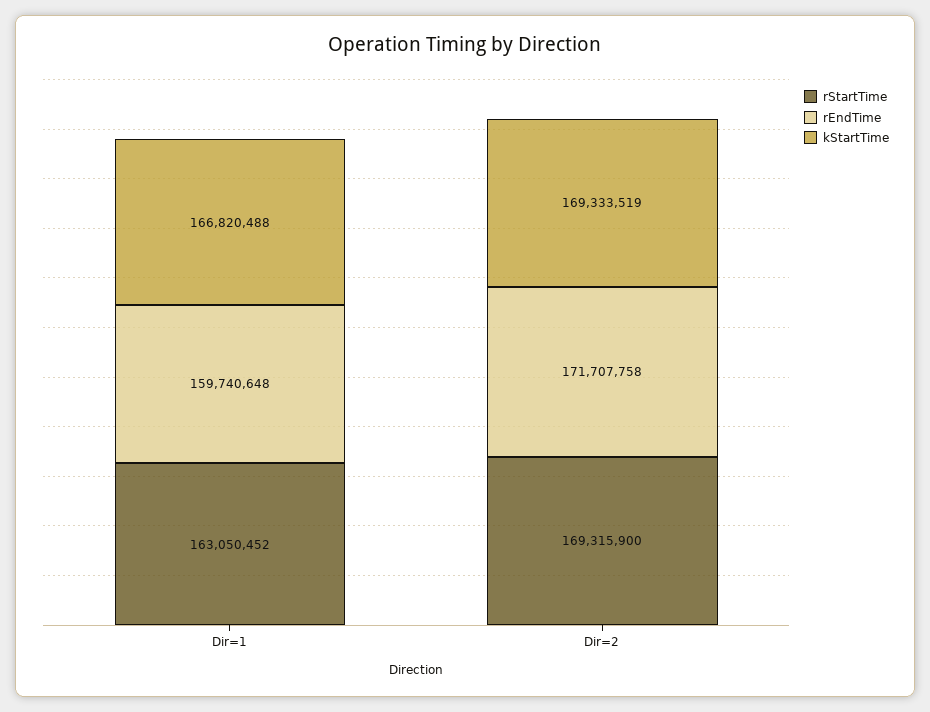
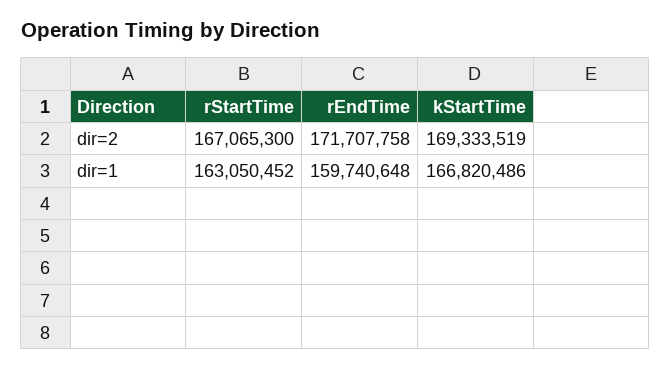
kStartTime, Dir=1: 166820488 -> 166820486
rStartTime, Dir=2: 169315900 -> 167065300

